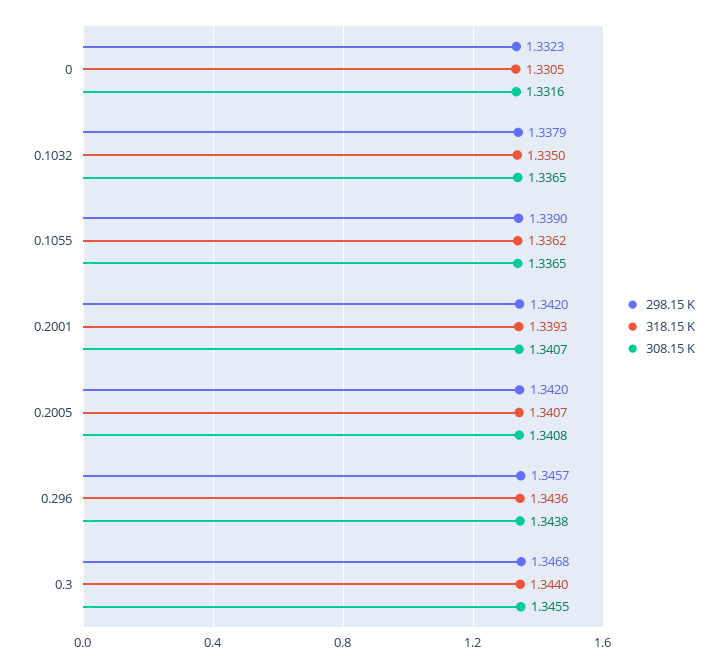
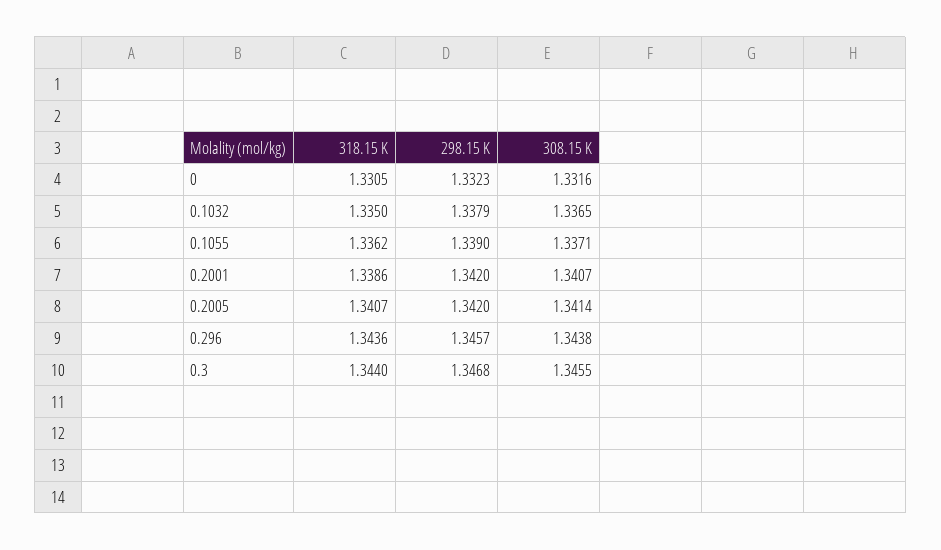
308.15 K, 0.1055: 1.3365 -> 1.3371
318.15 K, 0.2001: 1.3393 -> 1.3386
308.15 K, 0.2005: 1.3408 -> 1.3414

